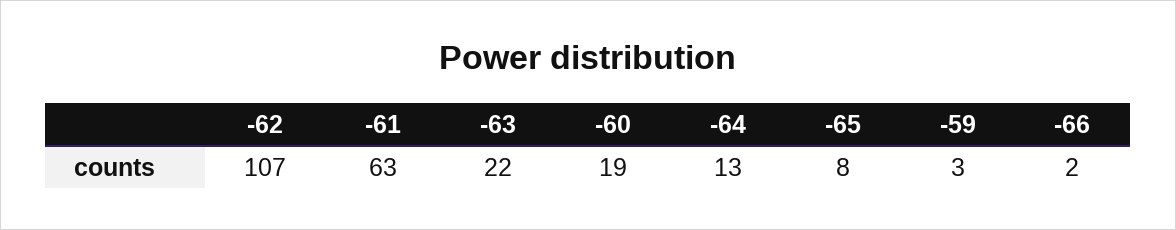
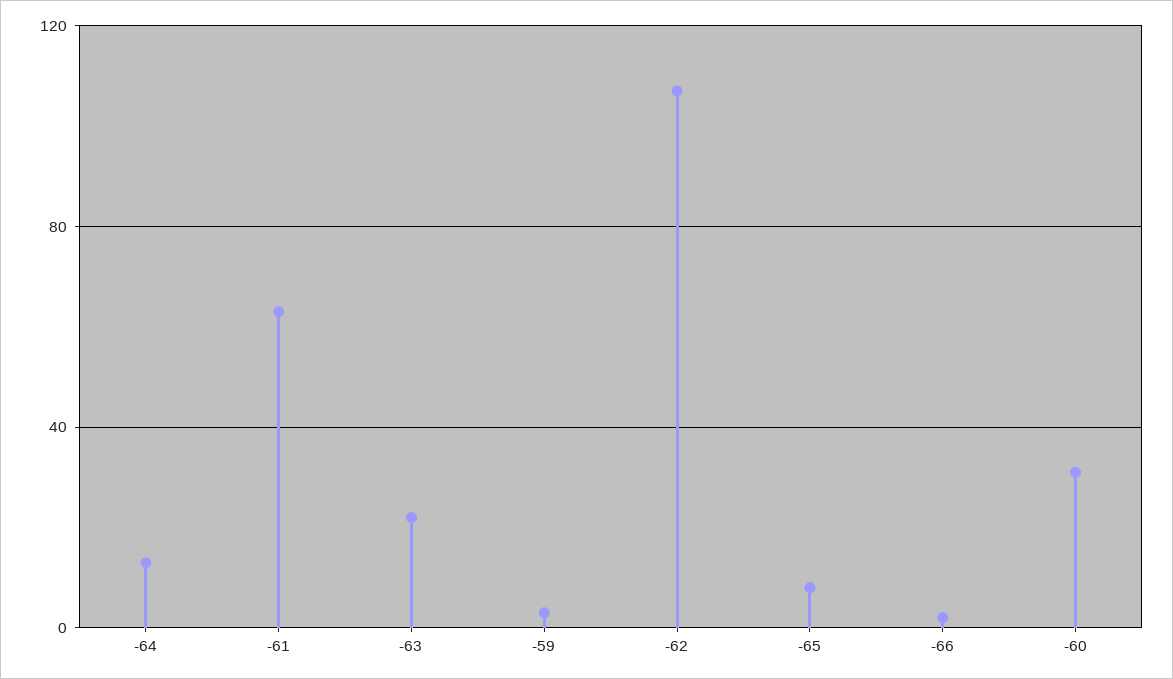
-60: 19 -> 30

